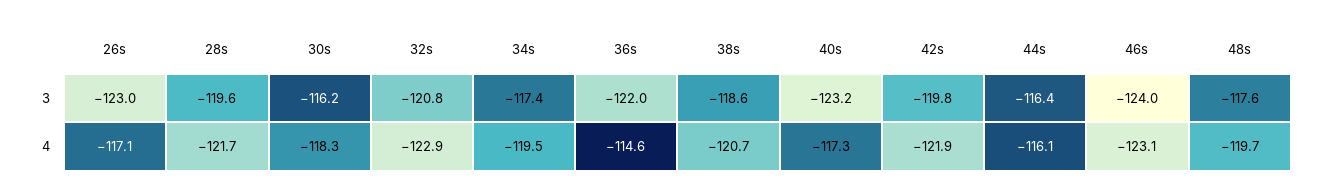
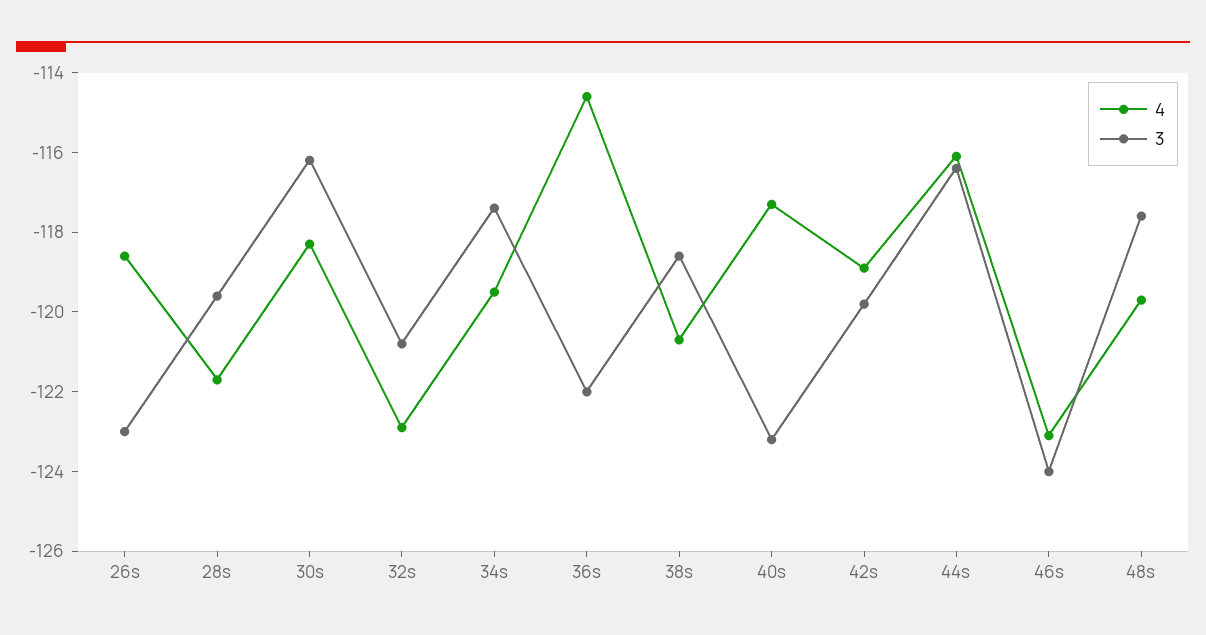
4, 26s: -117.1 -> -118.5
4, 42s: -121.9 -> -119

